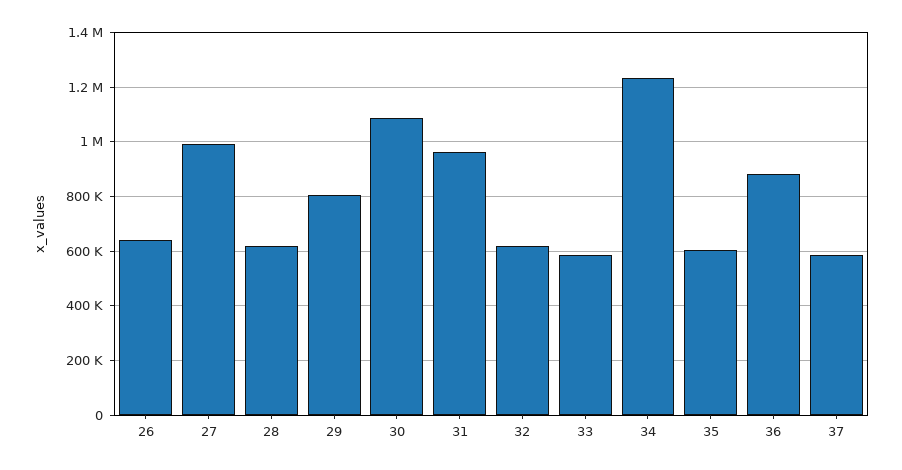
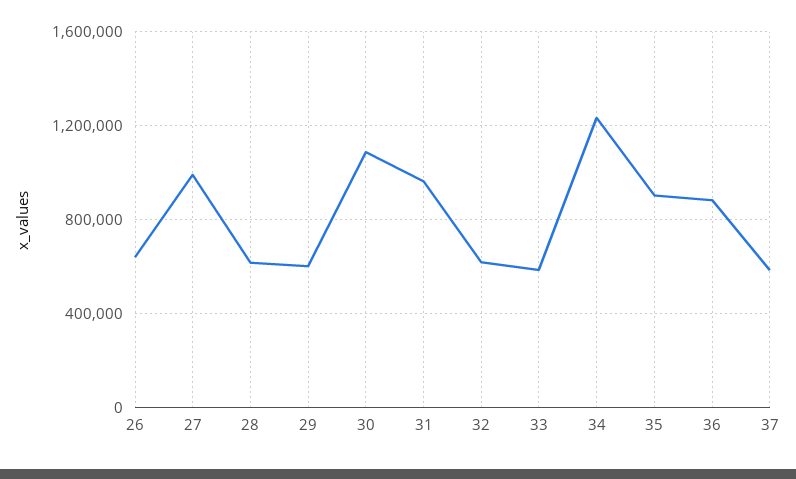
29: 800000 -> 600000
35: 600000 -> 900000

